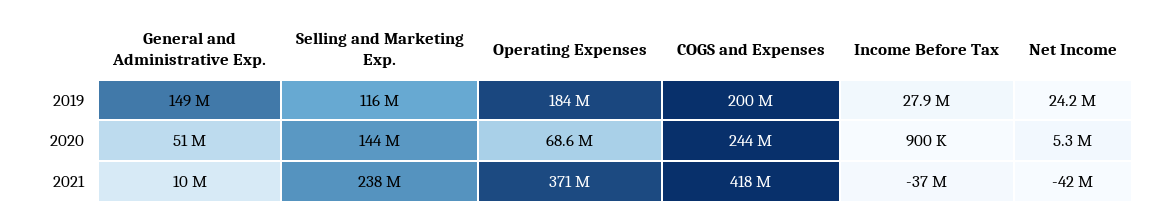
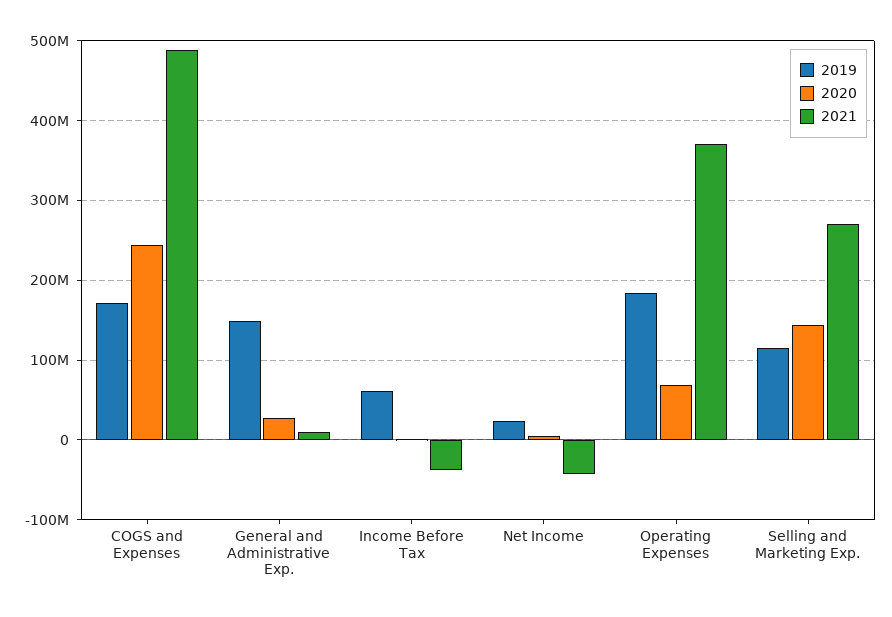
2019, COGS and Expenses: 200000000 -> 170000000
2019, Income Before Tax: 27900000 -> 60000000
2020, General and Administrative Exp.: 51000000 -> 30000000
2021, Selling and Marketing Exp.: 238000000 -> 270000000
2021, COGS and Expenses: 418000000 -> 490000000

